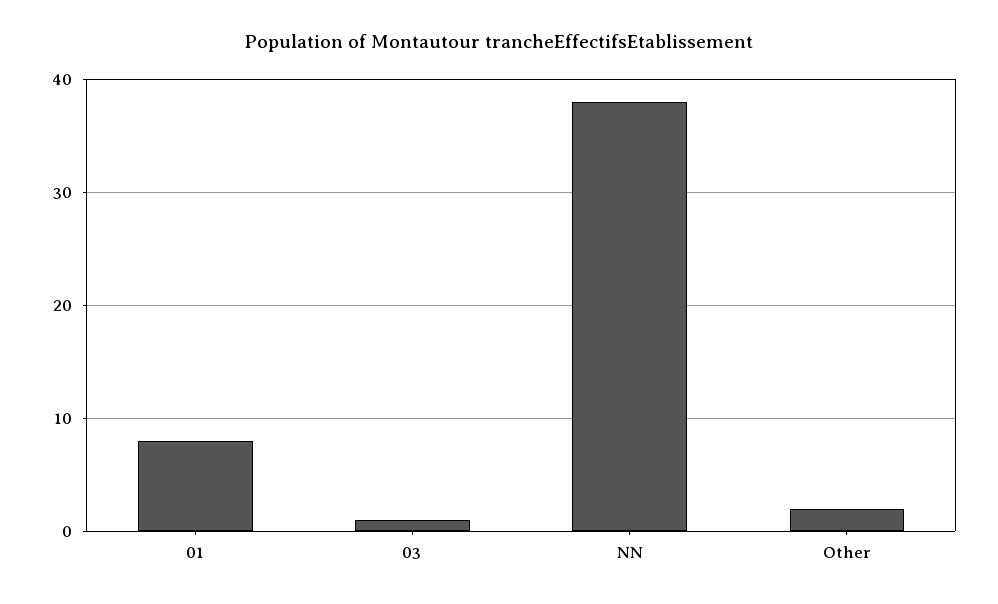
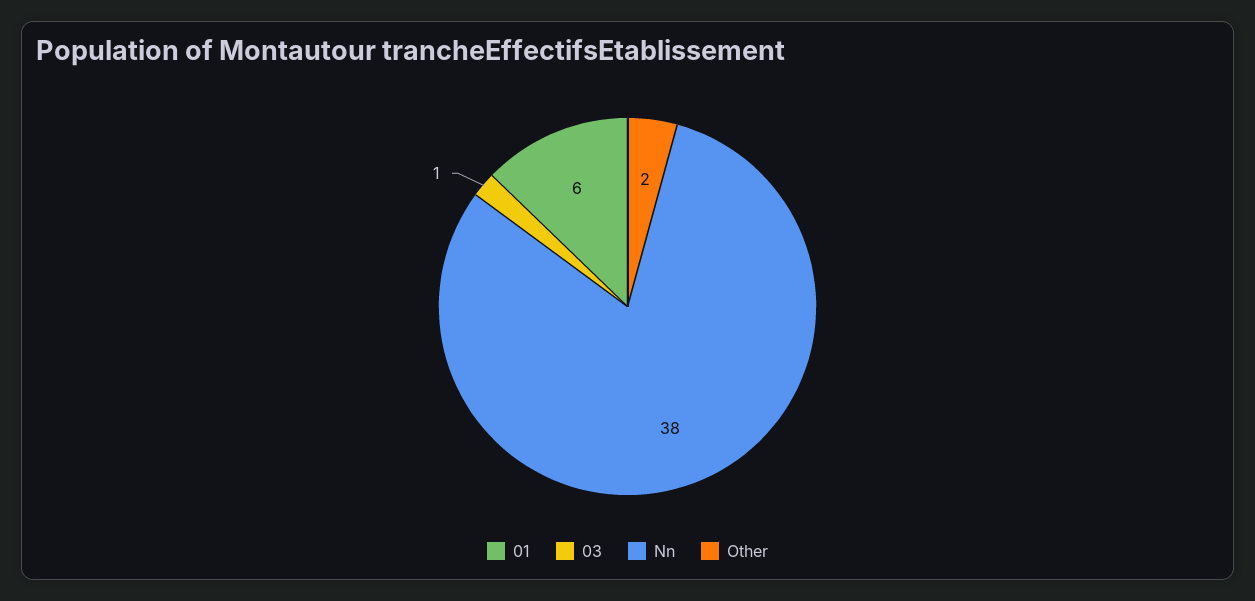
01: 8 -> 6

